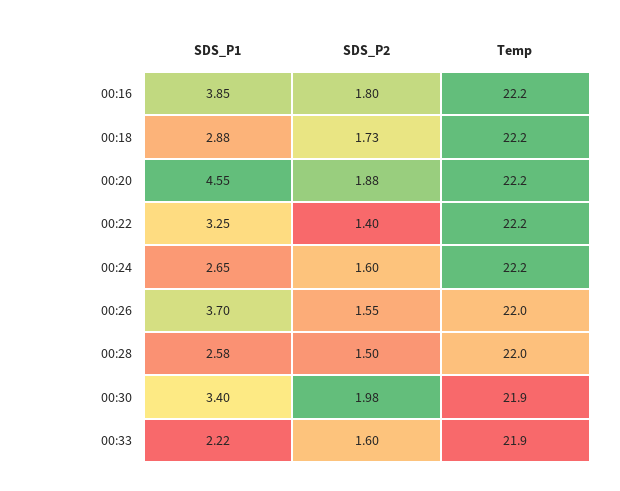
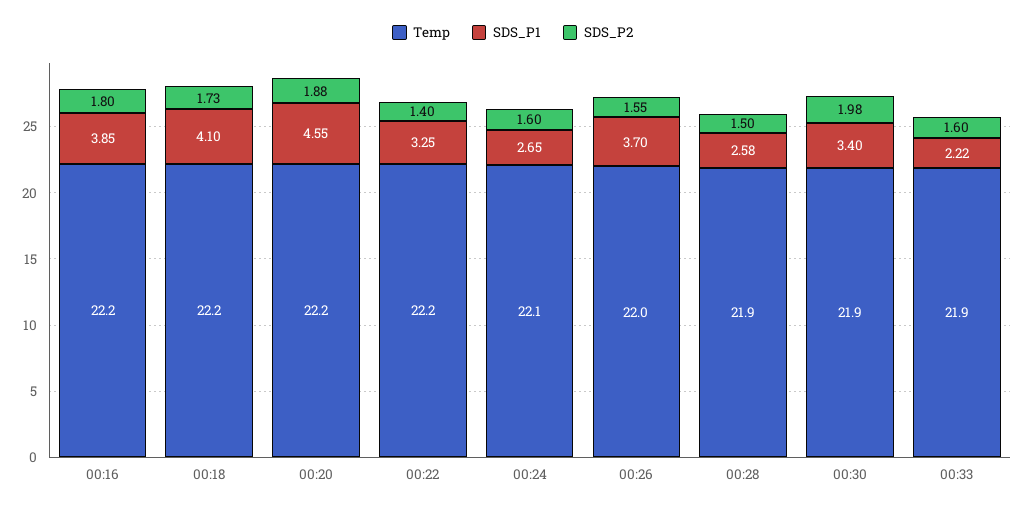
SDS_P1, 00:18: 2.88 -> 4.1
Temp, 00:24: 22.2 -> 22.1
Temp, 00:28: 22 -> 21.9

